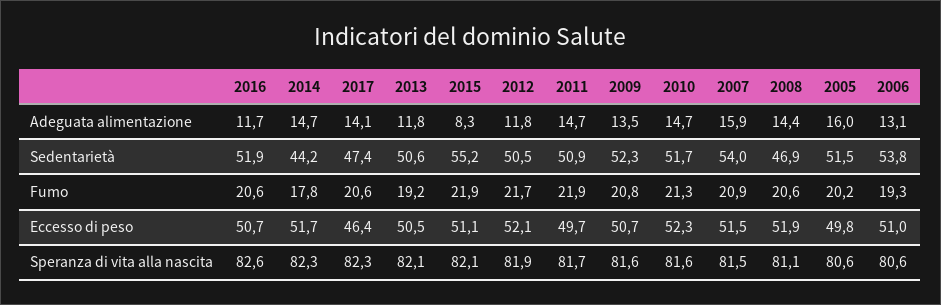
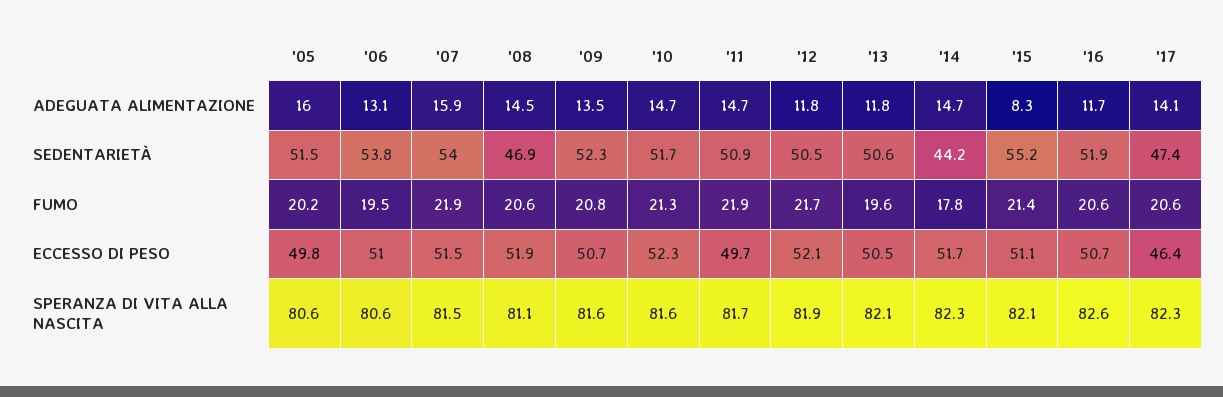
2008, Adeguata alimentazione: 14.4 -> 14.5
2013, Fumo: 19.2 -> 19.6
2015, Fumo: 21.9 -> 21.4
2007, Fumo: 20.9 -> 21.9
2006, Fumo: 19.3 -> 19.5

